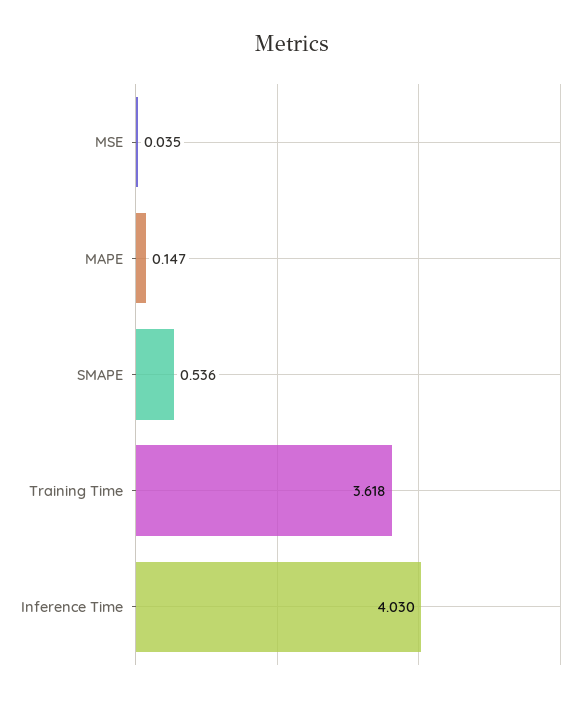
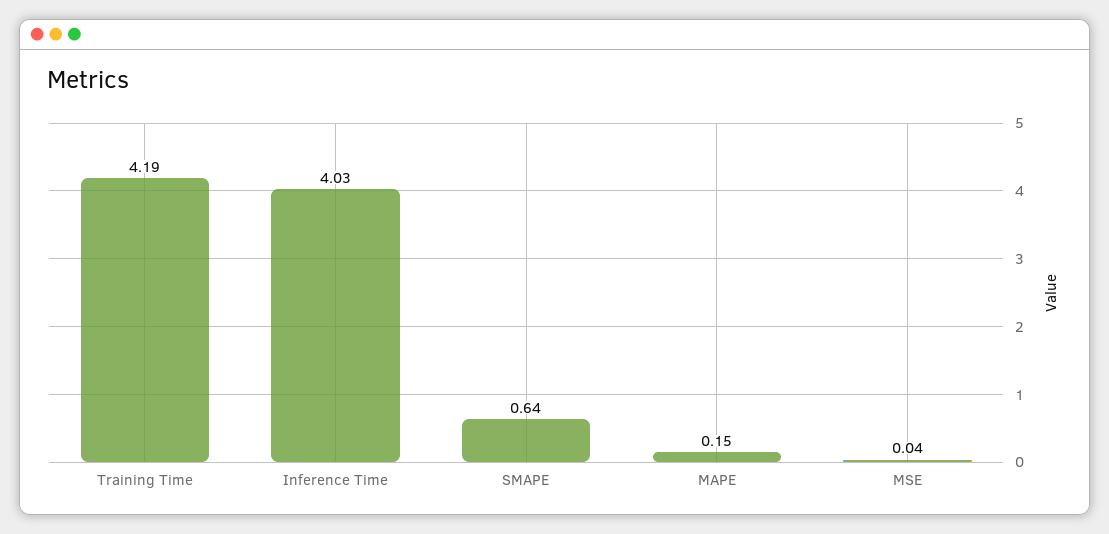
SMAPE: 0.536 -> 0.64
Training Time: 3.618 -> 4.19

